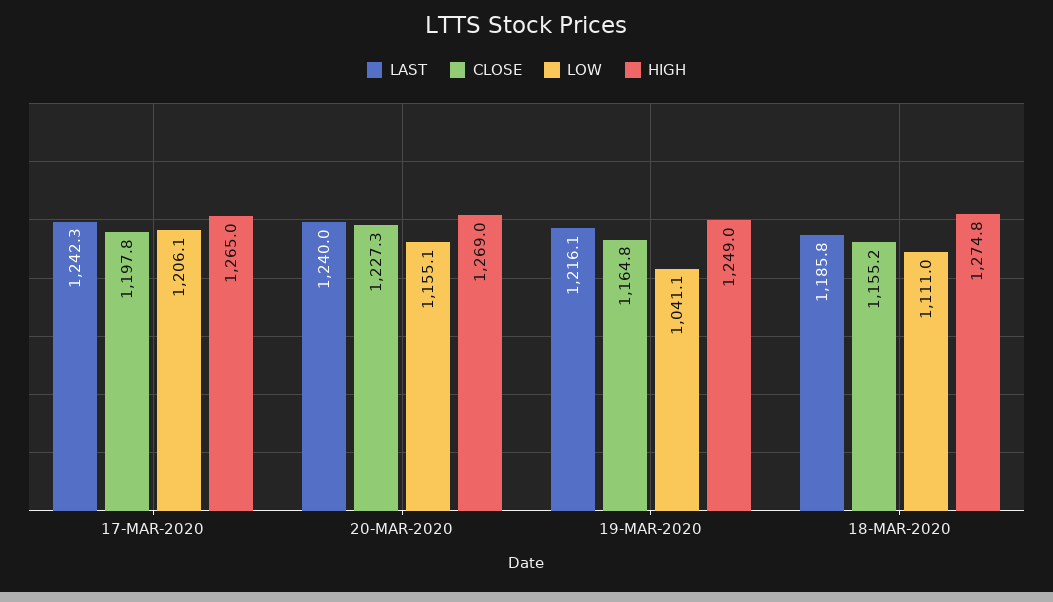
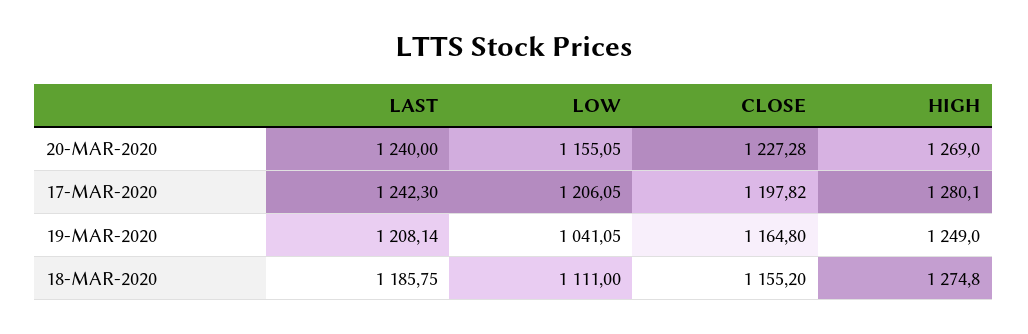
HIGH, 17-MAR-2020: 1265 -> 1280.1
LAST, 19-MAR-2020: 1216.1 -> 1208.14

